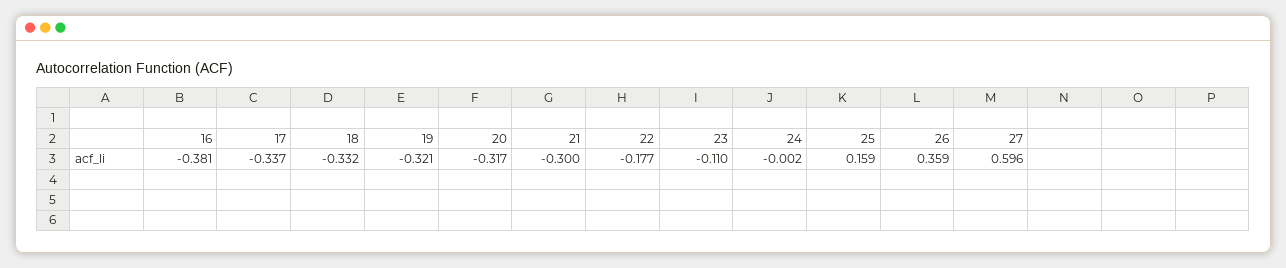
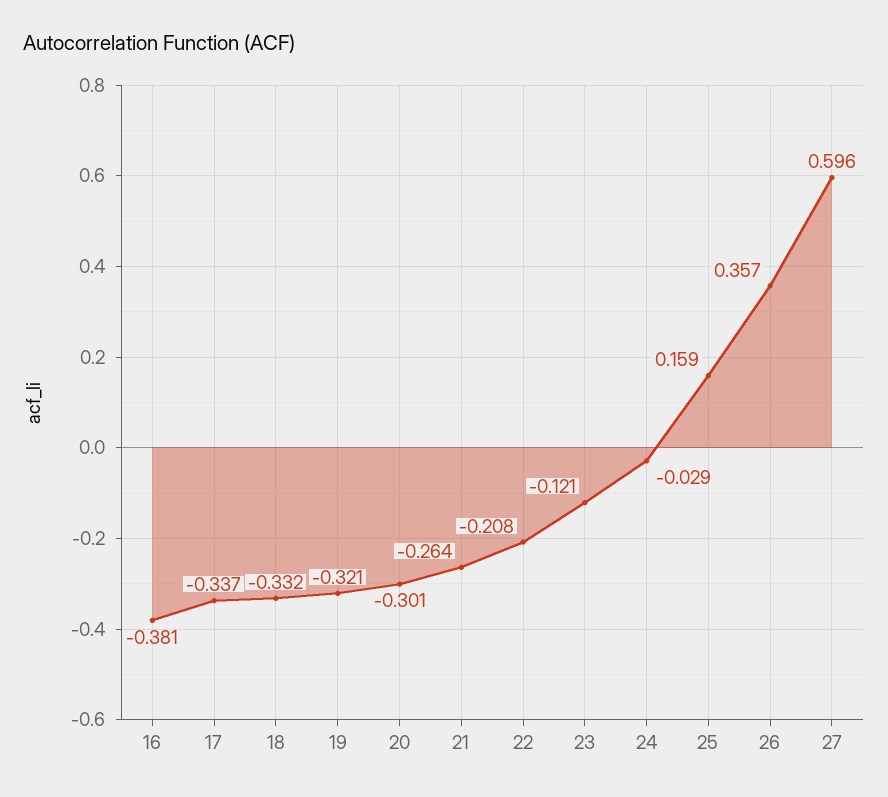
20: -0.317 -> -0.301
21: -0.3 -> -0.264
22: -0.177 -> -0.208
23: -0.11 -> -0.121
24: -0.002 -> -0.029
26: 0.359 -> 0.357

